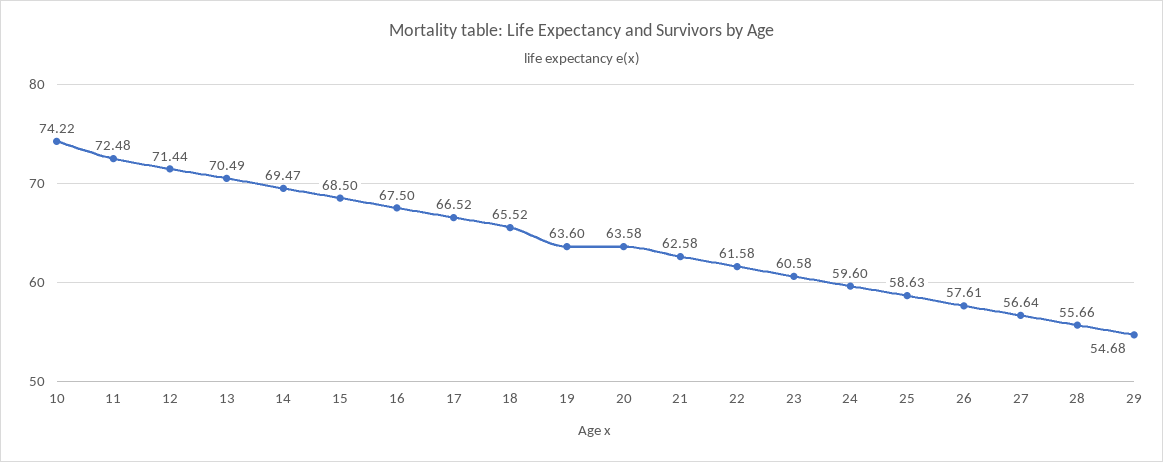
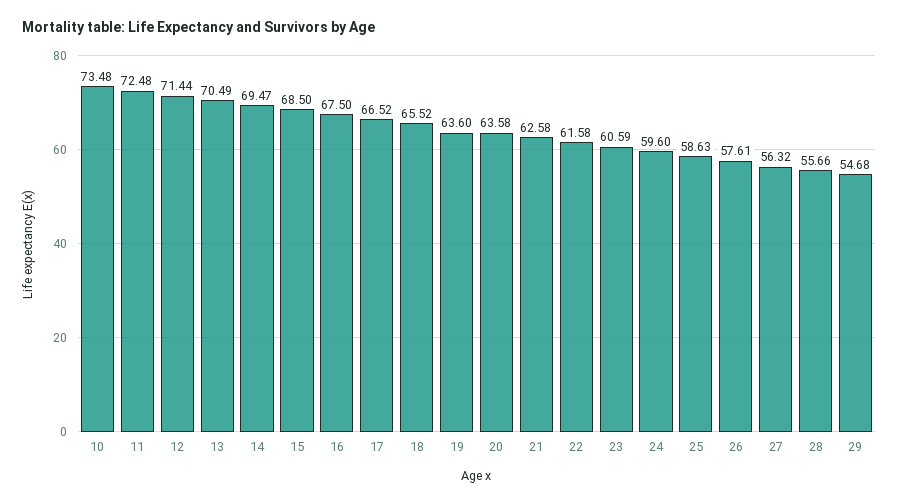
10: 74.22 -> 73.48
23: 60.58 -> 60.59
27: 56.64 -> 56.32

